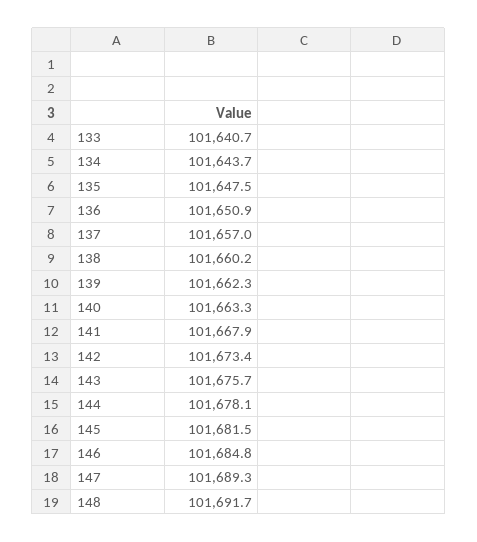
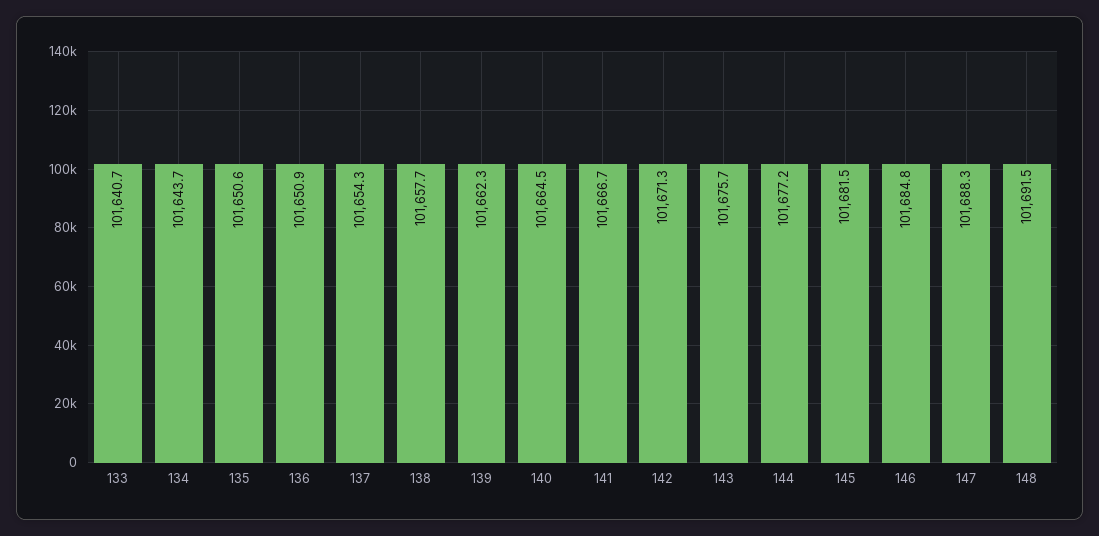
135: 101647.5 -> 101650.6
137: 101657 -> 101654.3
138: 101660.2 -> 101657.7
140: 101663.3 -> 101664.5
141: 101667.9 -> 101666.7
142: 101673.4 -> 101671.3
144: 101678.1 -> 101677.2
147: 101689.3 -> 101688.3
148: 101691.7 -> 101691.5

